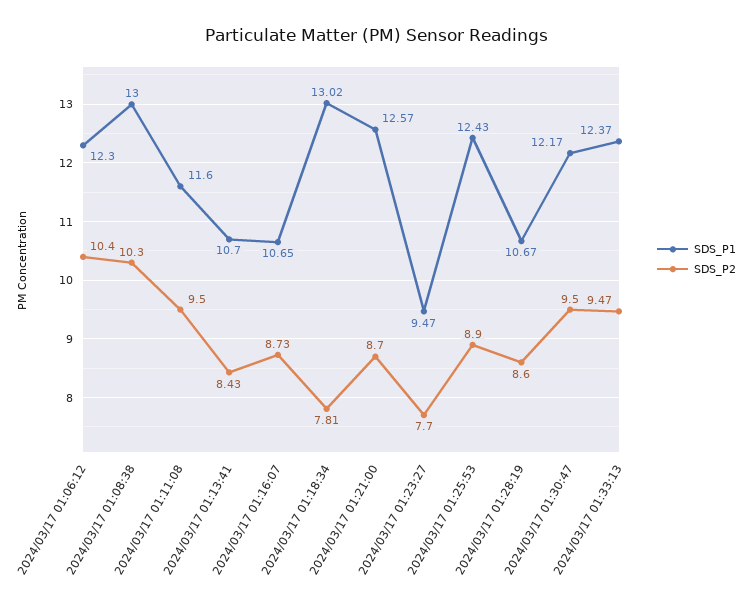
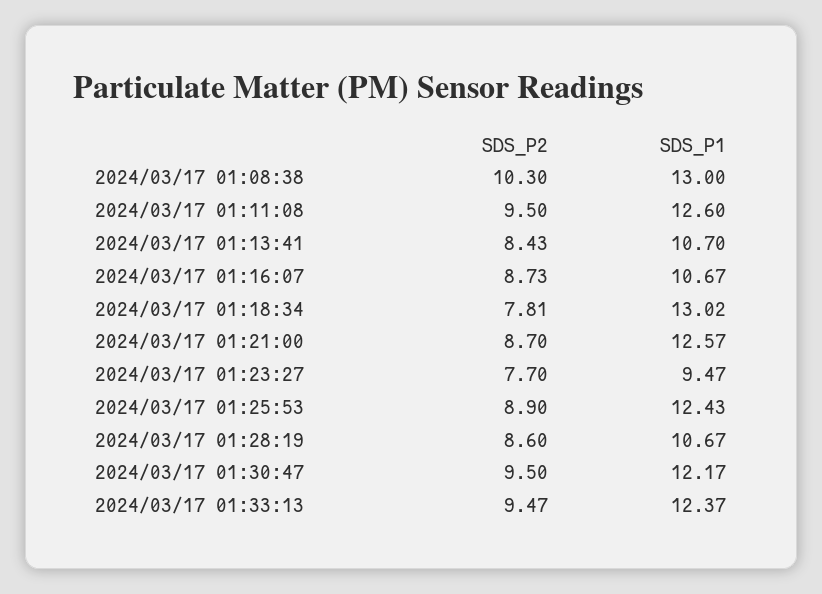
SDS_P1, 2024/03/17 01:06:12: 12.3 -> none
SDS_P2, 2024/03/17 01:06:12: 10.4 -> none
SDS_P1, 2024/03/17 01:11:08: 11.6 -> 12.6
SDS_P1, 2024/03/17 01:16:07: 10.65 -> 10.67

